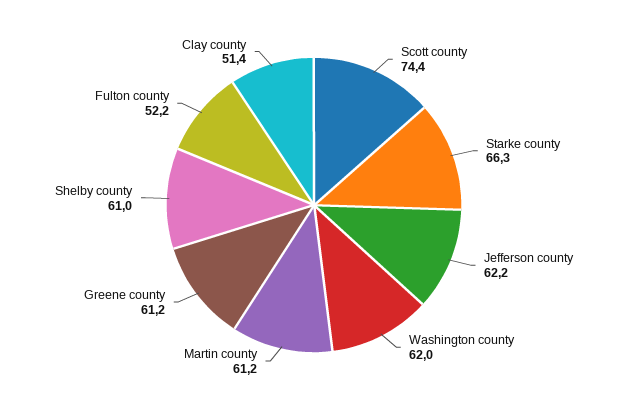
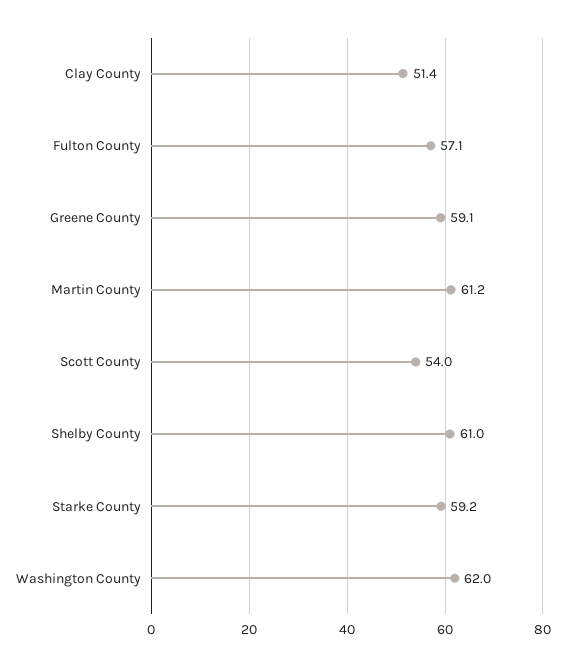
Scott county: 74.4 -> 54
Starke county: 66.3 -> 59.2
Jefferson county: 62.2 -> none
Greene county: 61.2 -> 59.1
Fulton county: 52.2 -> 57.1

